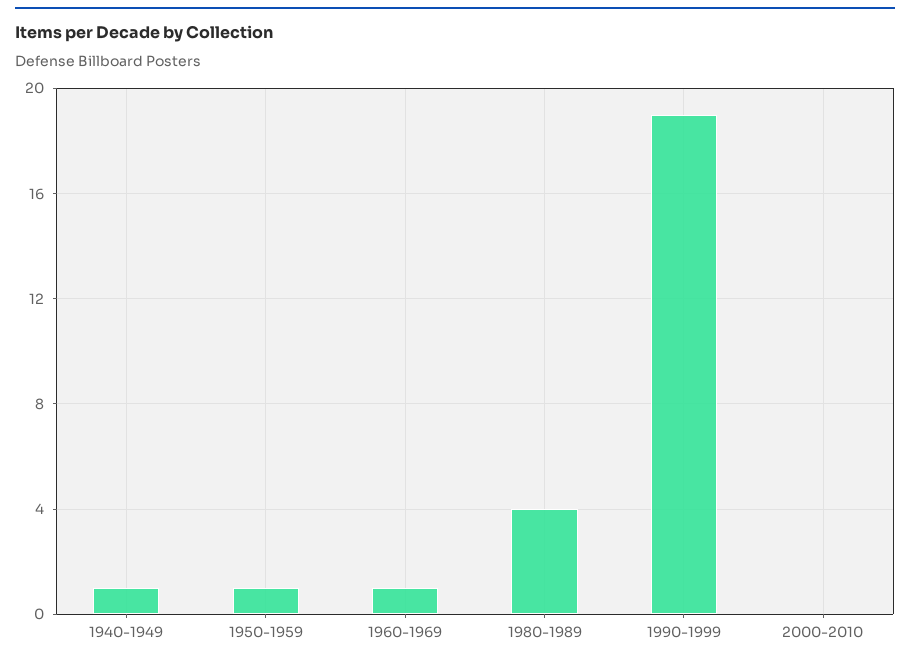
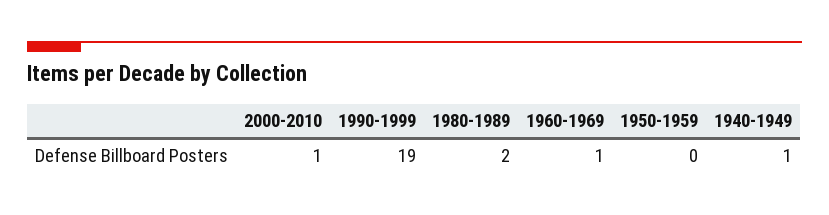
1950-1959: 1 -> 0
1980-1989: 4 -> 2
2000-2010: 0 -> 1

